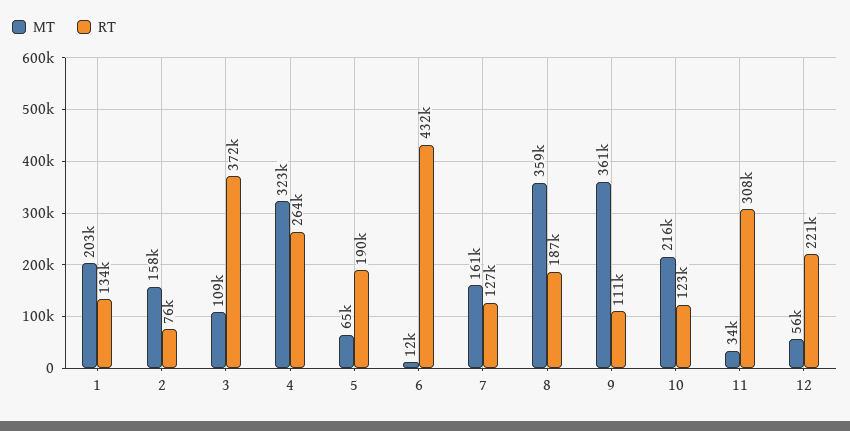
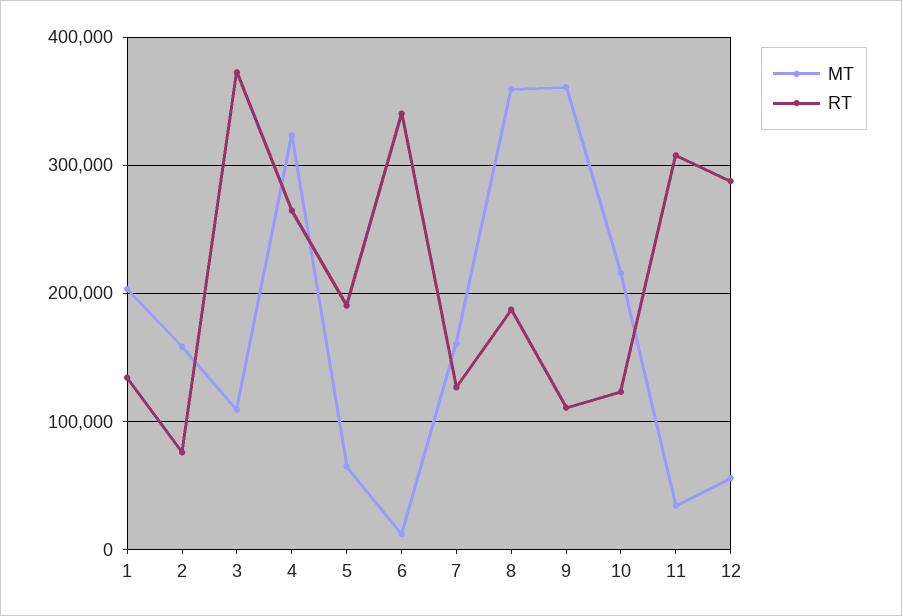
RT, 6: 432000 -> 340000
RT, 12: 221000 -> 290000

